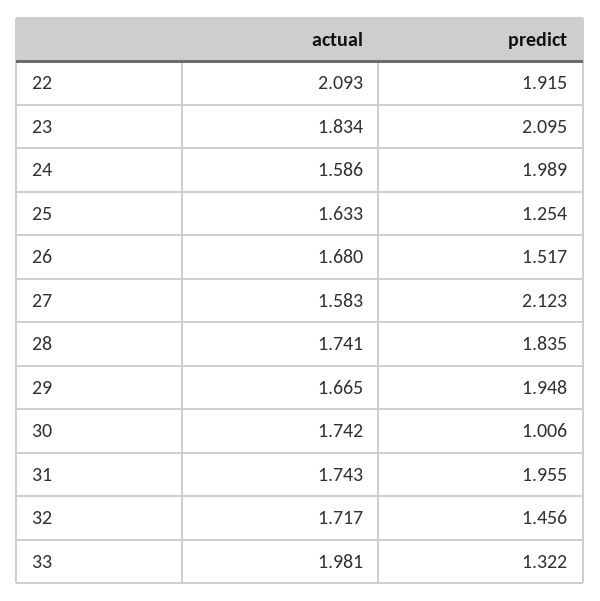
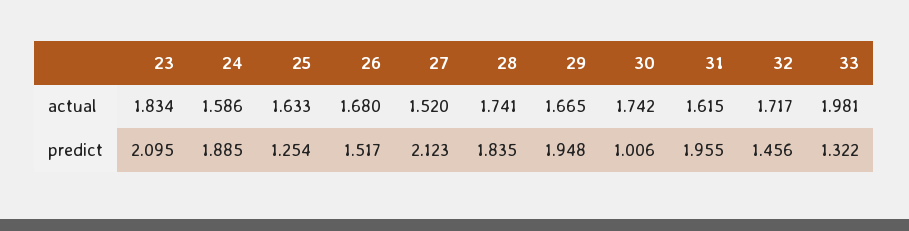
actual, 22: 2.093 -> none
predict, 22: 1.915 -> none
predict, 24: 1.989 -> 1.885
actual, 27: 1.583 -> 1.52
actual, 31: 1.743 -> 1.615

